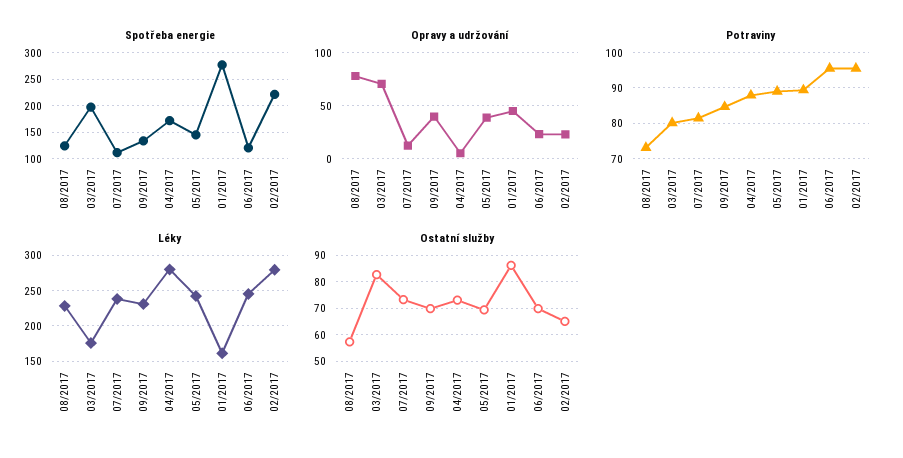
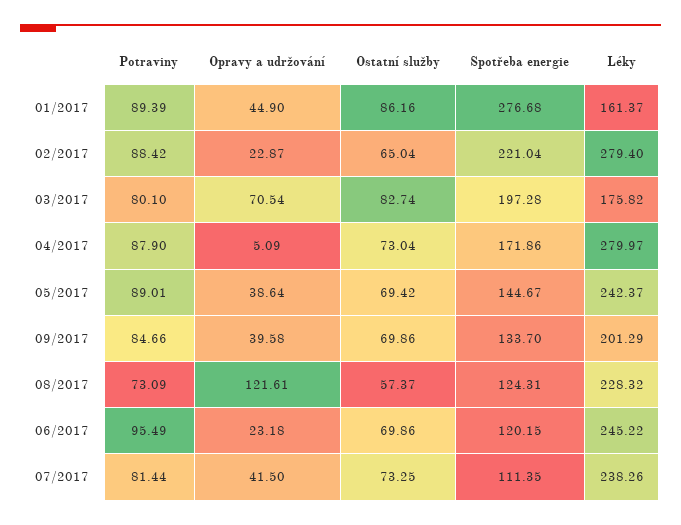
Opravy a udržování, 08/2017: 80 -> 121.61
Opravy a udržování, 07/2017: 10 -> 41.5
Potraviny, 02/2017: 96 -> 88.42
Léky, 09/2017: 230 -> 201.29

